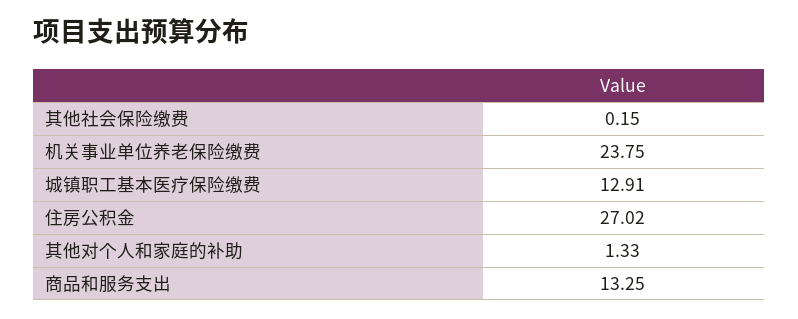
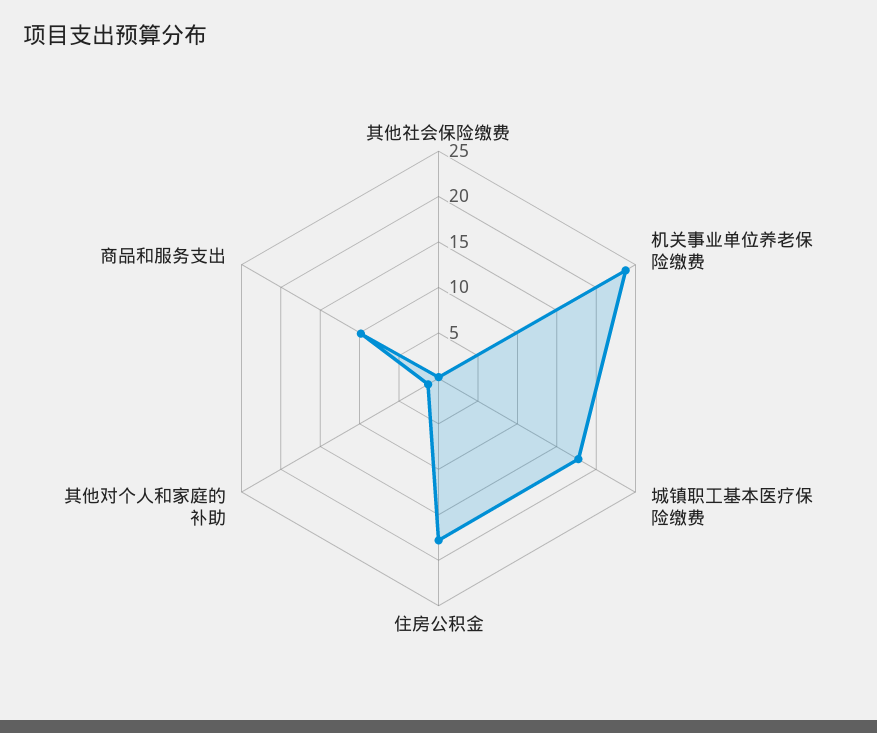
城镇职工基本医疗保险缴费: 12.91 -> 18
住房公积金: 27.02 -> 18
商品和服务支出: 13.25 -> 10

